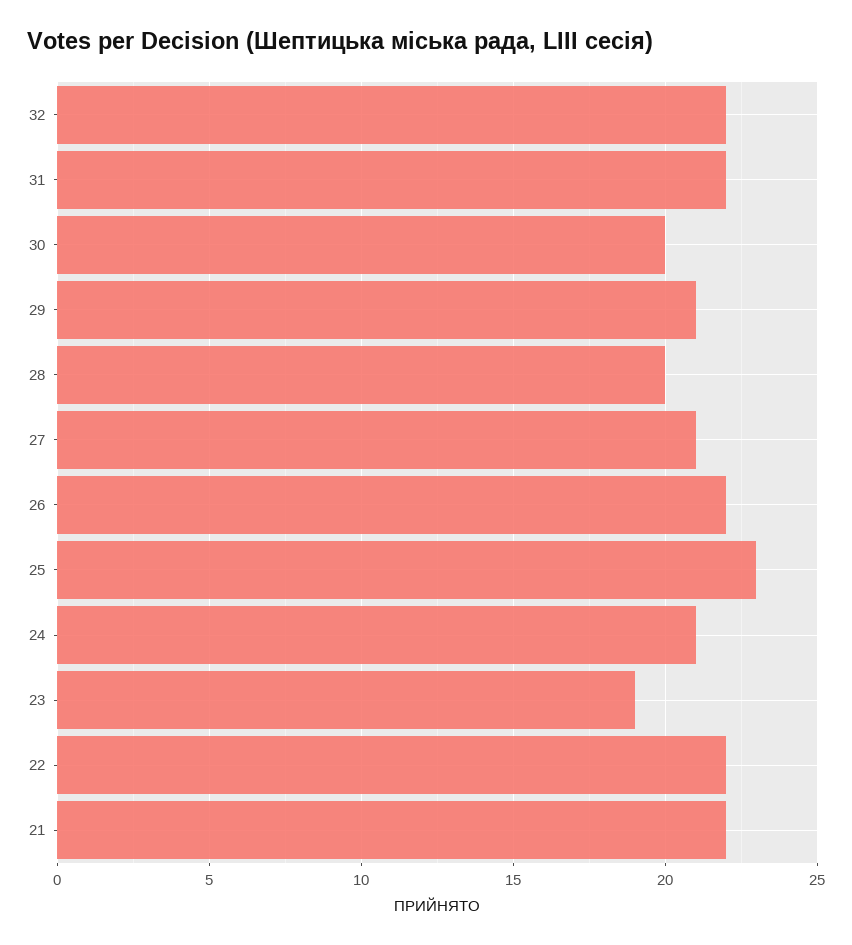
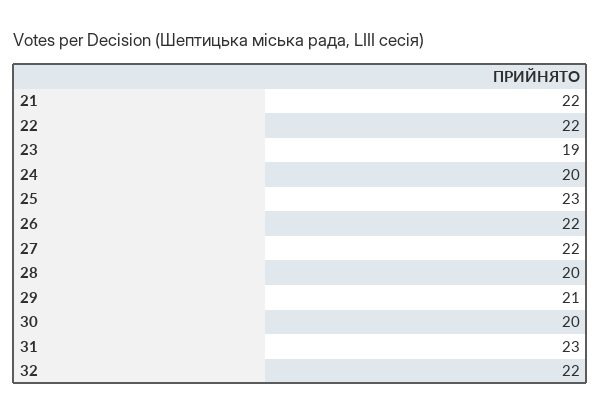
31: 22 -> 23
27: 21 -> 22
24: 21 -> 20

